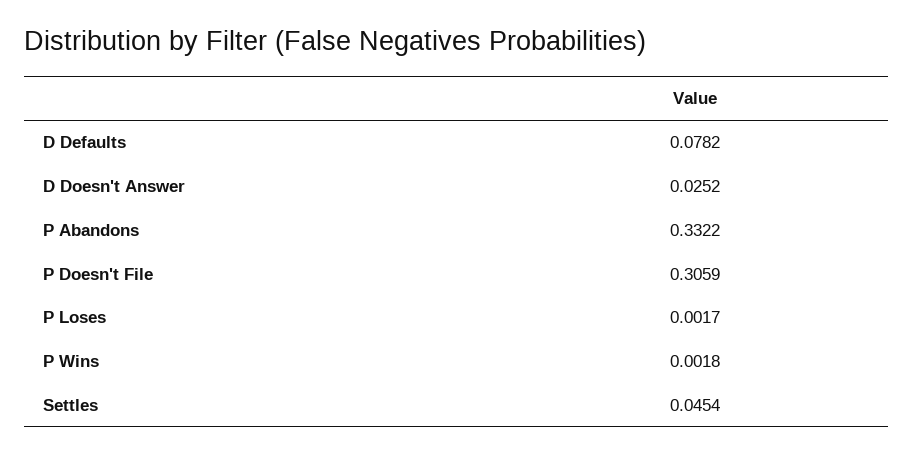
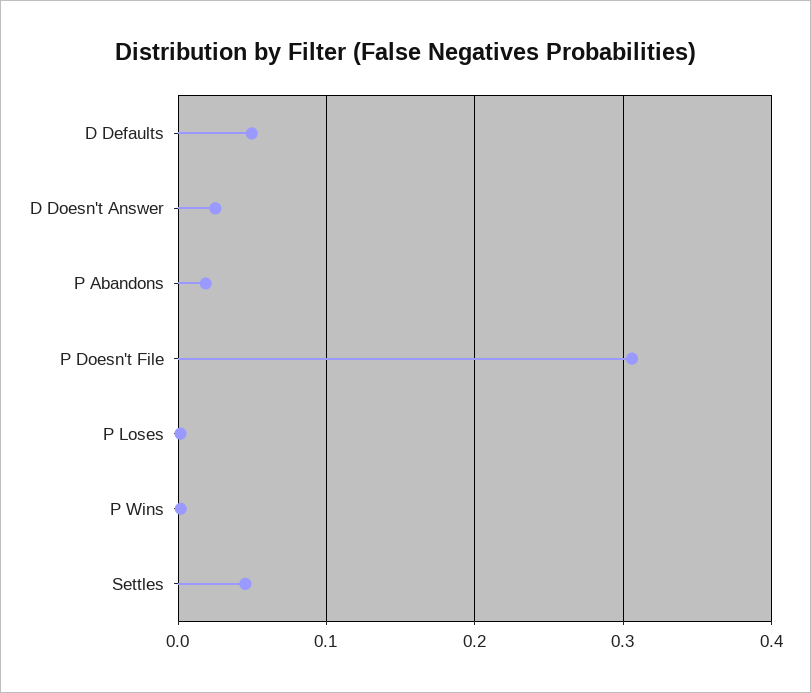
D Defaults: 0.0782 -> 0.05
P Abandons: 0.3322 -> 0.02

